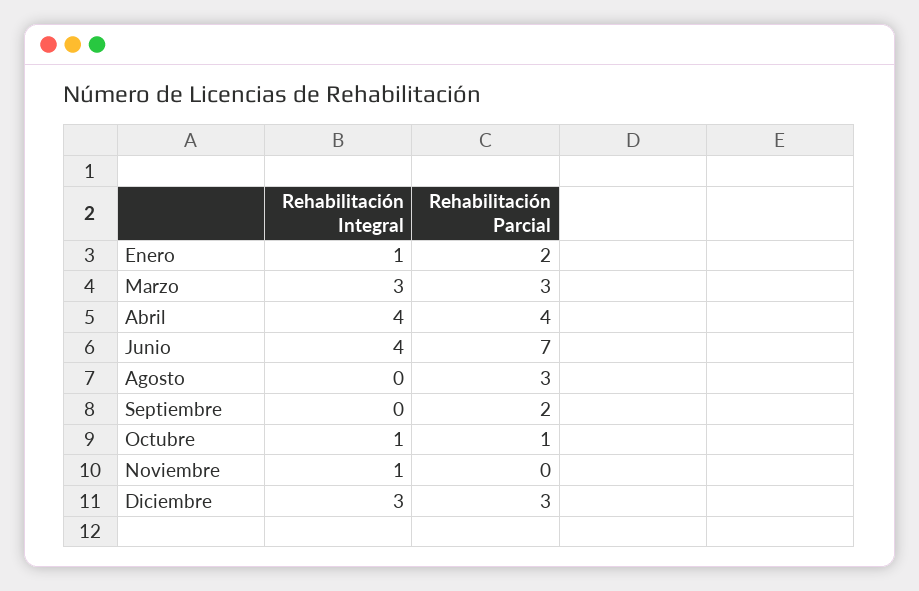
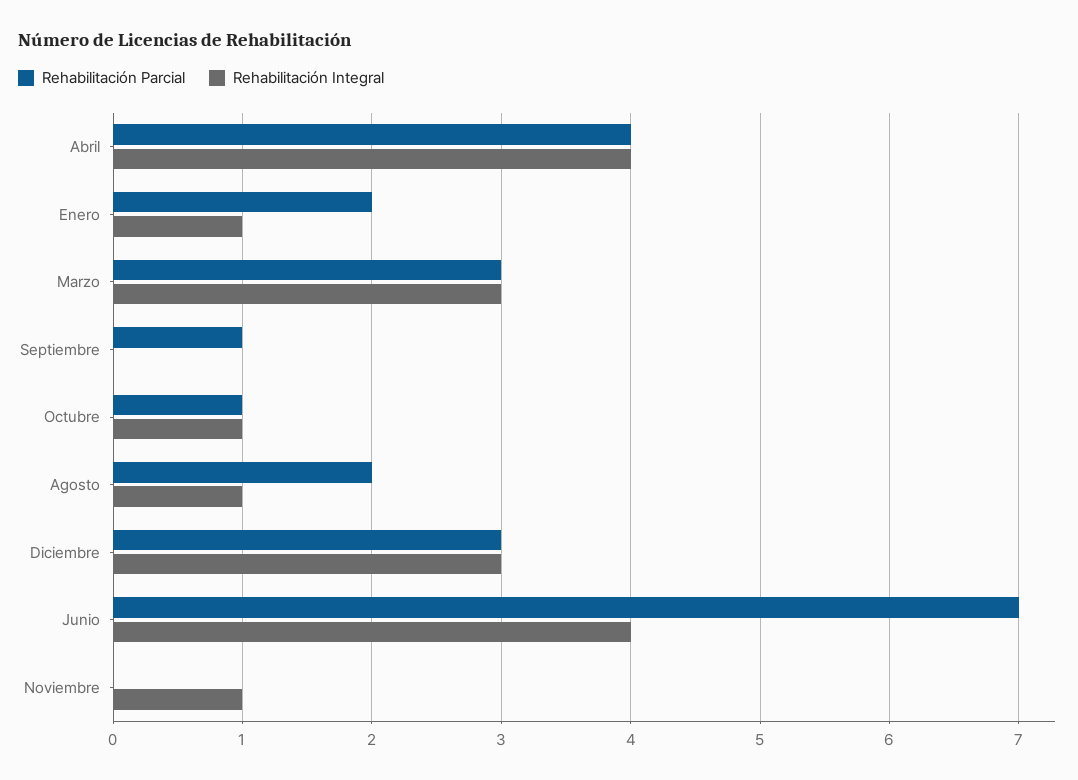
Rehabilitación Integral, Agosto: 0 -> 1
Rehabilitación Parcial, Agosto: 3 -> 2
Rehabilitación Parcial, Septiembre: 2 -> 1

